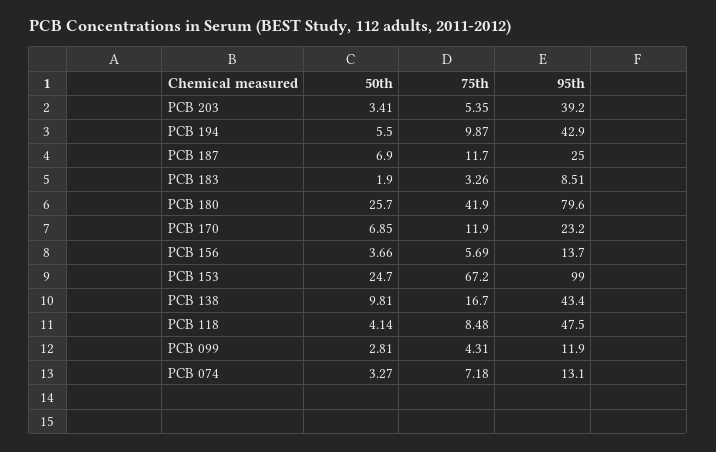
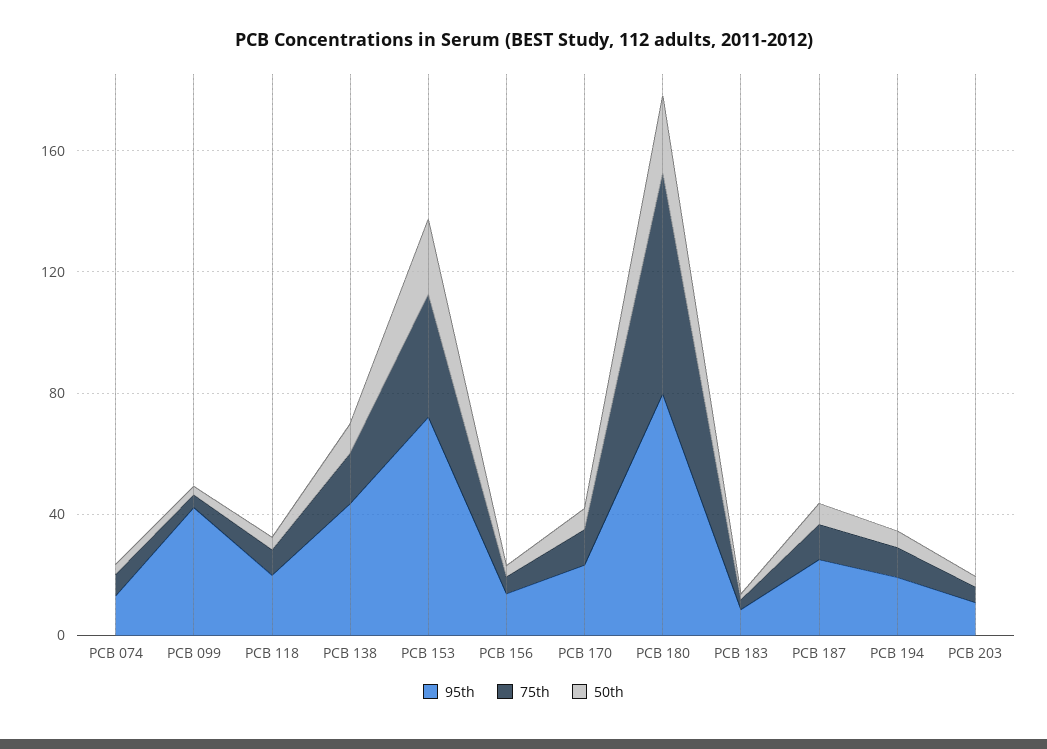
95th, PCB 203: 39.2 -> 10
95th, PCB 194: 42.9 -> 20
75th, PCB 180: 41.9 -> 70
75th, PCB 153: 67.2 -> 40
95th, PCB 153: 99 -> 70
95th, PCB 118: 47.5 -> 20
95th, PCB 099: 11.9 -> 40

